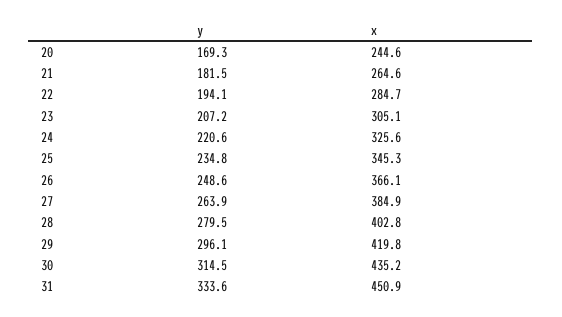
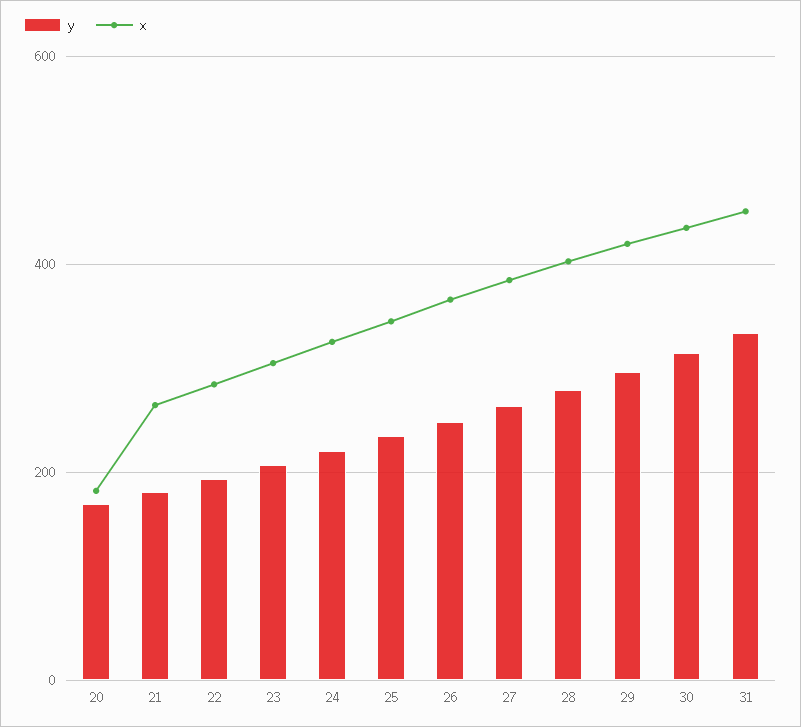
x, 20: 244.6 -> 180

